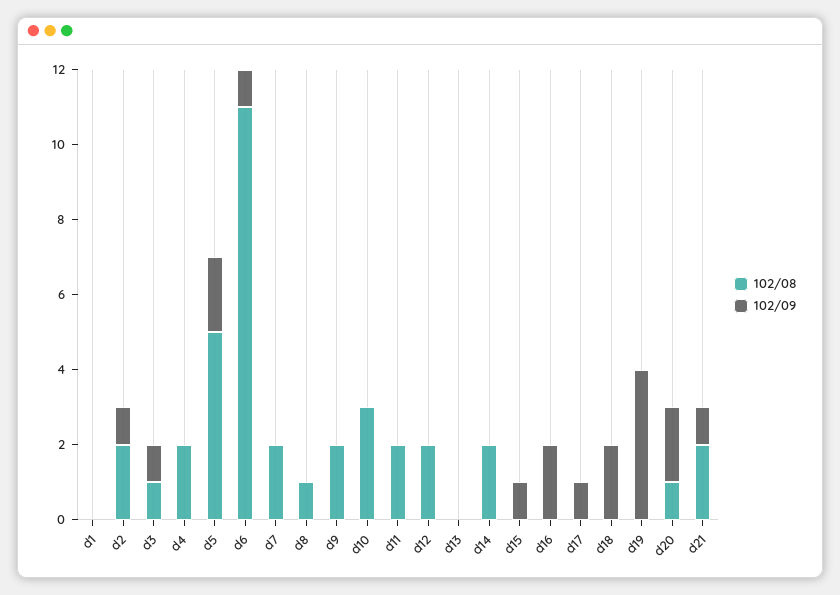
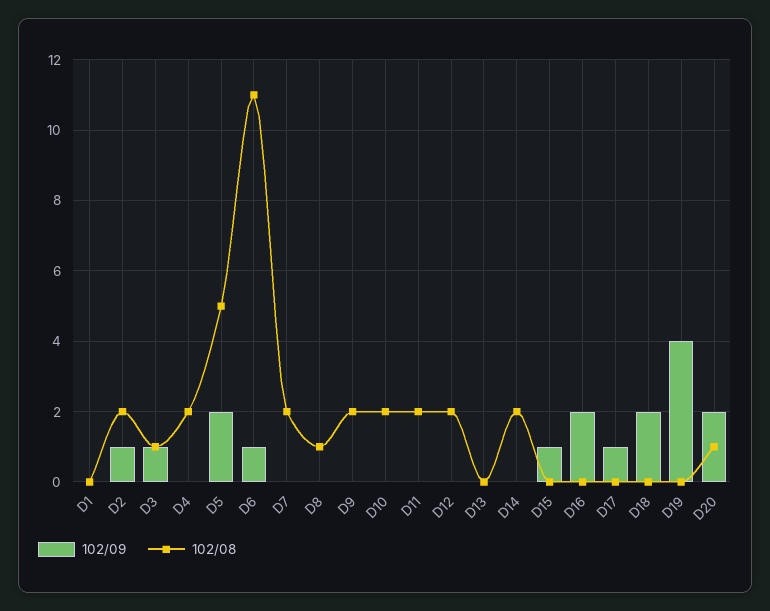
102/08, d10: 3 -> 2
102/08, d21: 2 -> none
102/09, d21: 1 -> none

